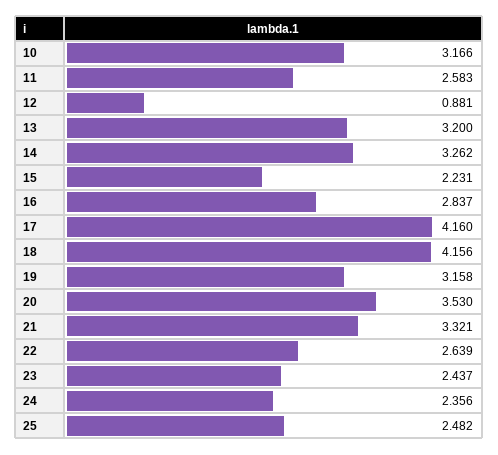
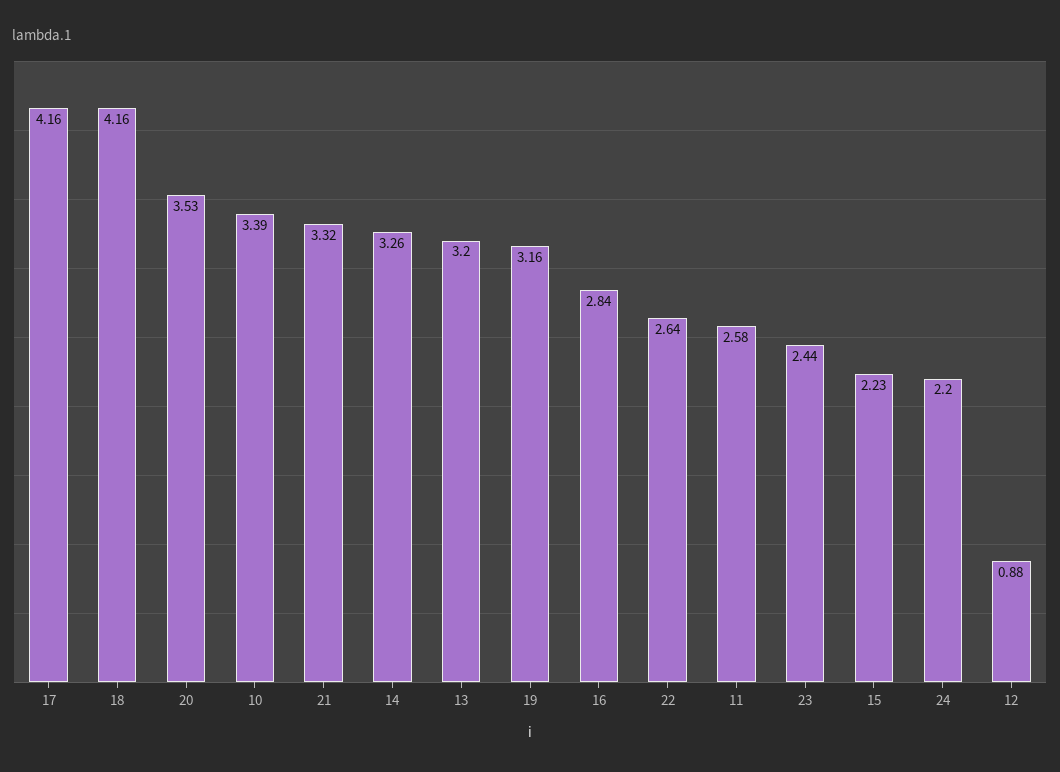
10: 3.166 -> 3.39
24: 2.356 -> 2.2
25: 2.482 -> none

